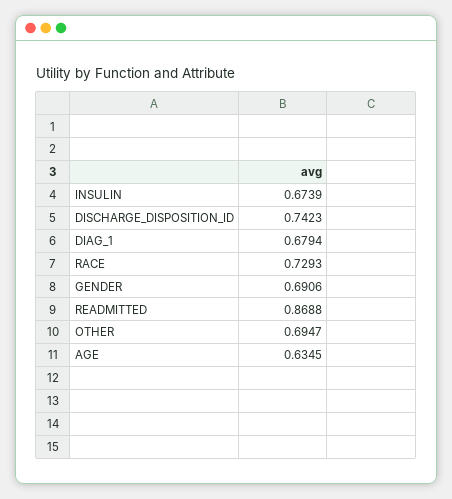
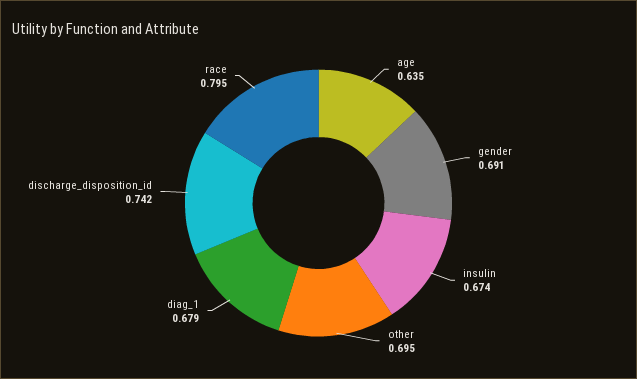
RACE: 0.7293 -> 0.795
READMITTED: 0.8688 -> none

